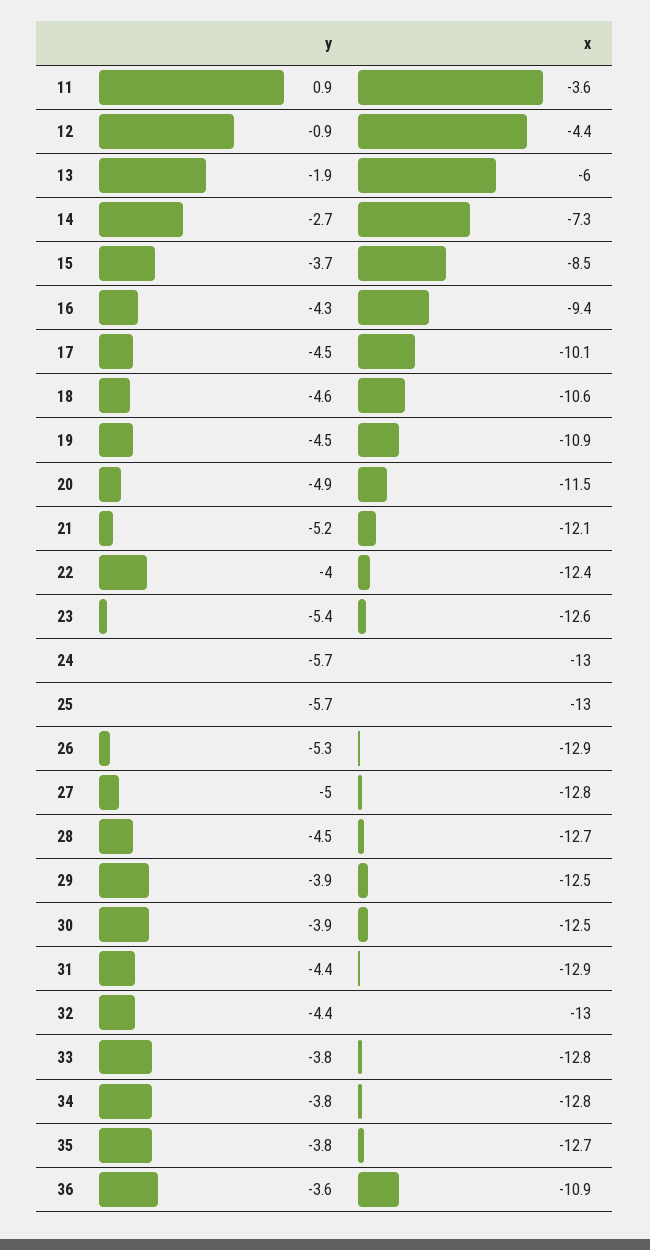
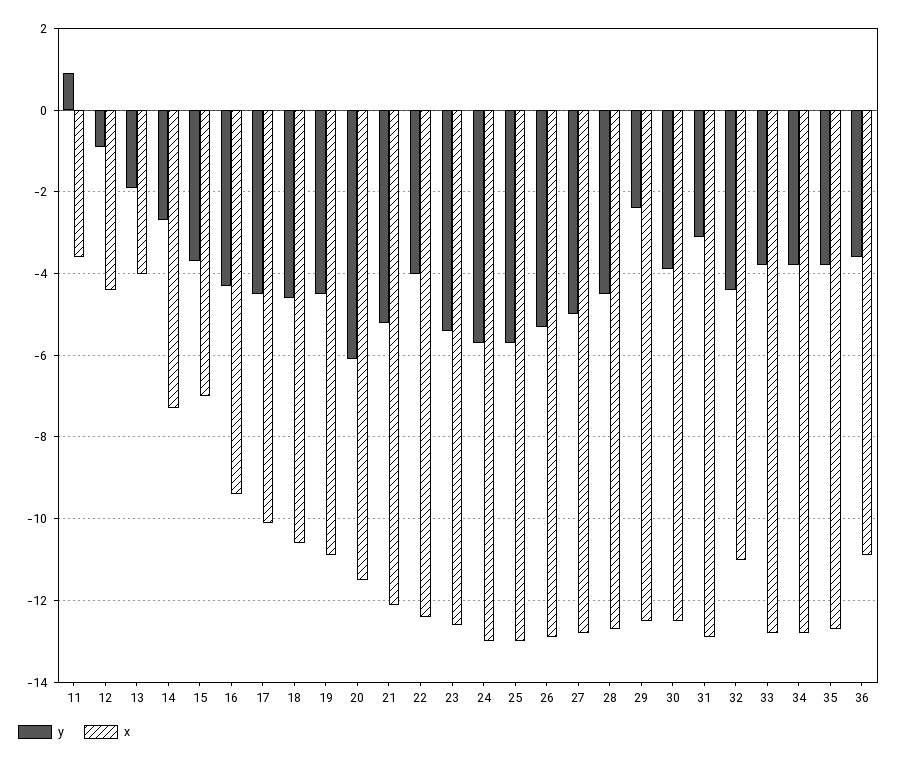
x, 13: -6 -> -4
x, 15: -8.5 -> -7
y, 20: -4.9 -> -6
y, 29: -3.9 -> -2.5
y, 31: -4.4 -> -3
x, 32: -13 -> -11

